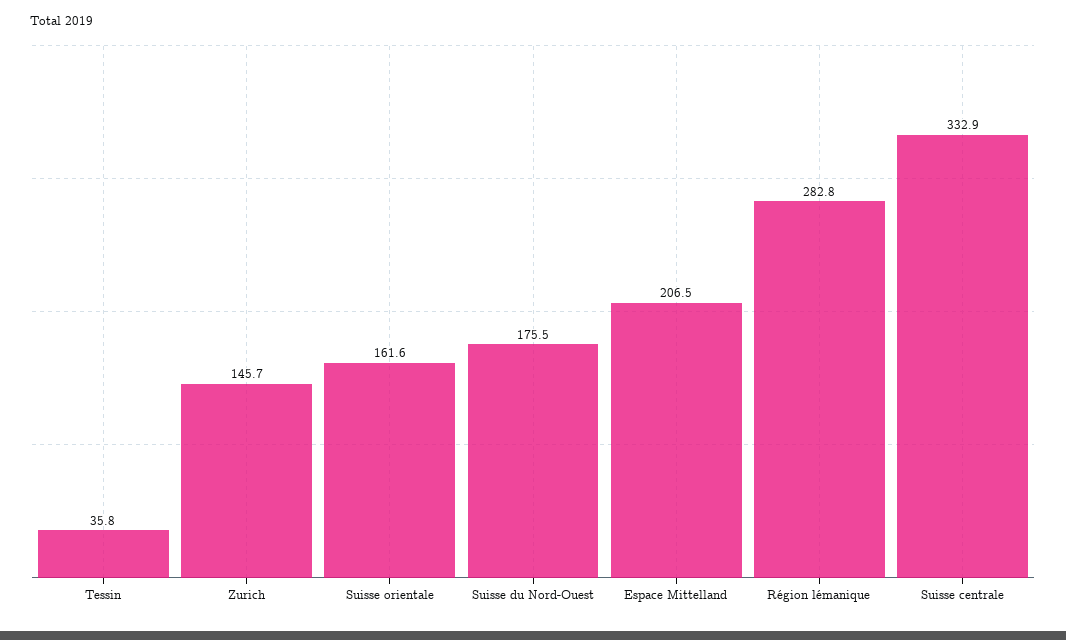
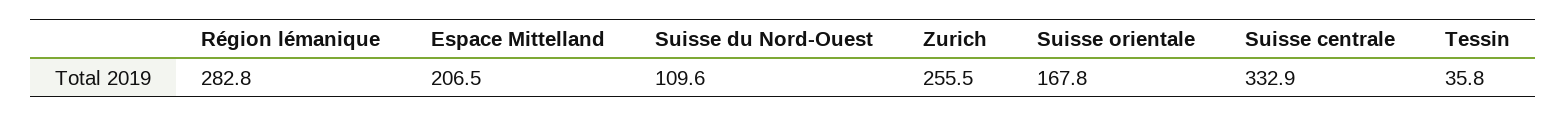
Zurich: 145.7 -> 255.5
Suisse orientale: 161.6 -> 167.8
Suisse du Nord-Ouest: 175.5 -> 109.6

